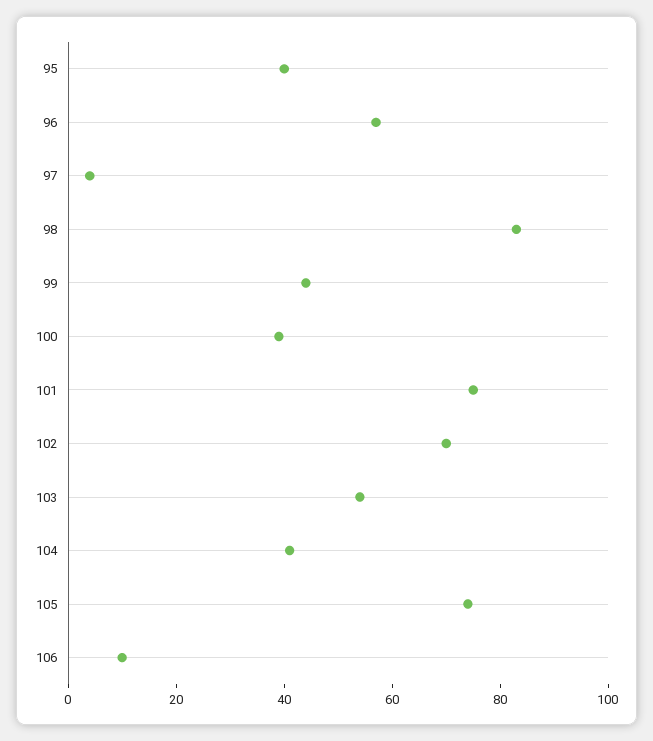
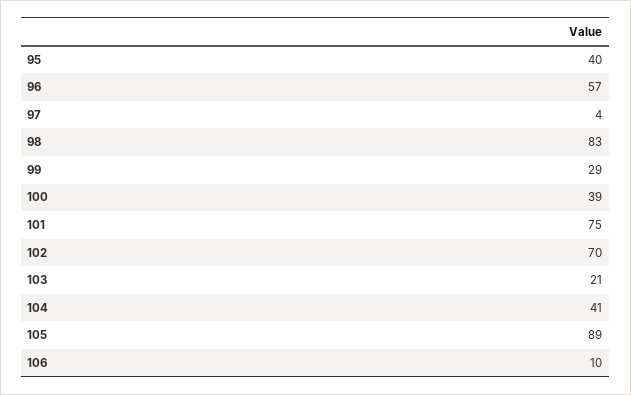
99: 45 -> 29
103: 55 -> 21
105: 75 -> 89

